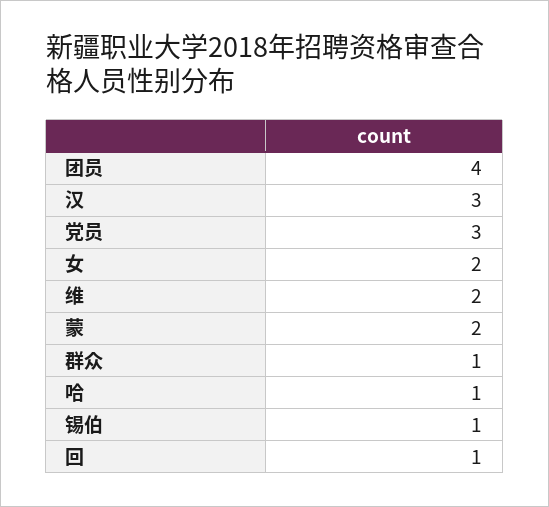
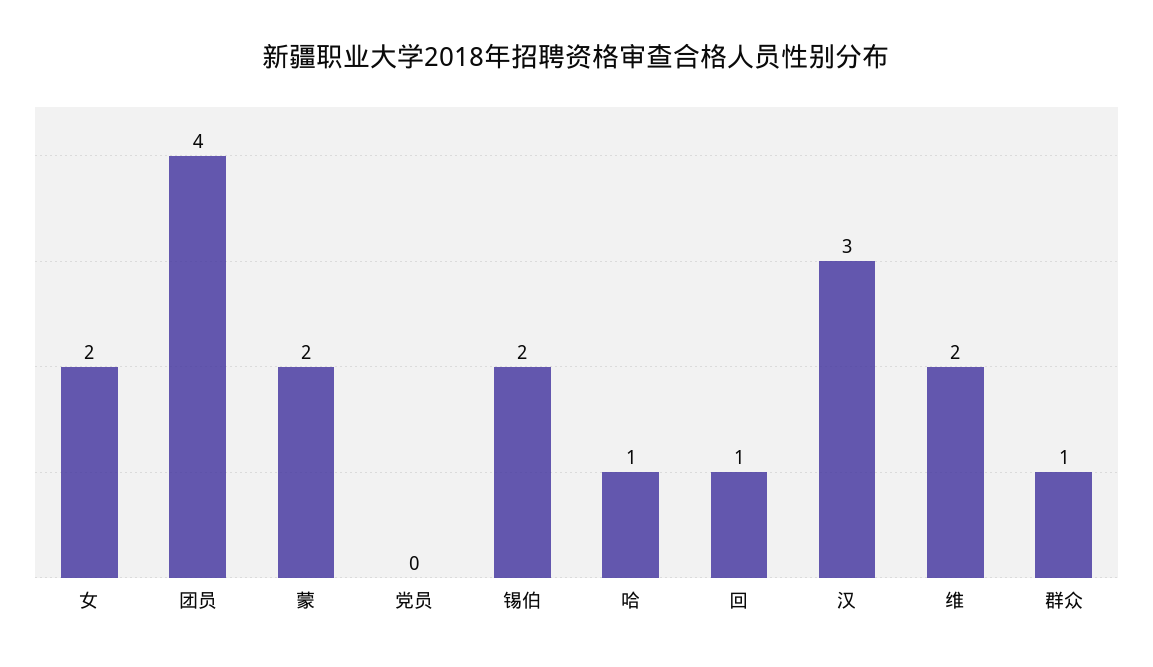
党员: 3 -> 0
锡伯: 1 -> 2

